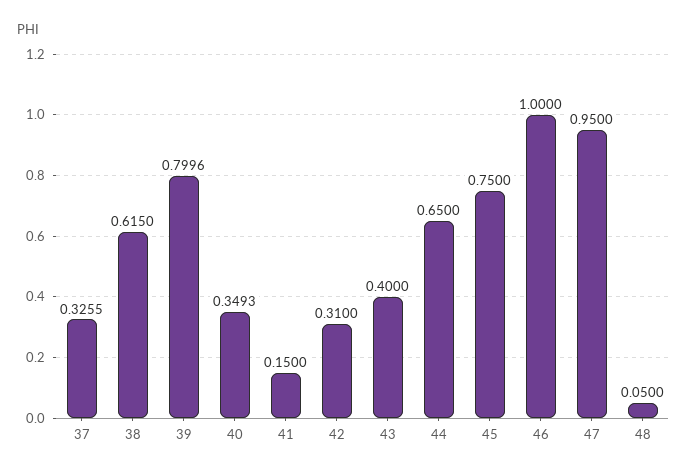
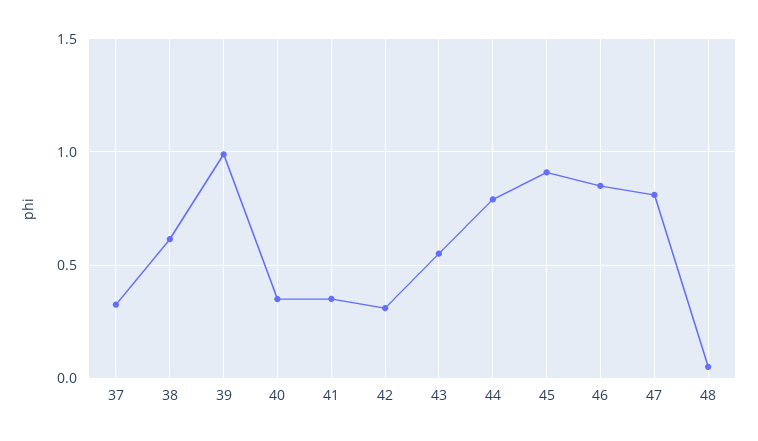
39: 0.7996 -> 1
41: 0.15 -> 0.35
43: 0.4 -> 0.55
44: 0.65 -> 0.8
45: 0.75 -> 0.9
46: 1 -> 0.85
47: 0.95 -> 0.8

